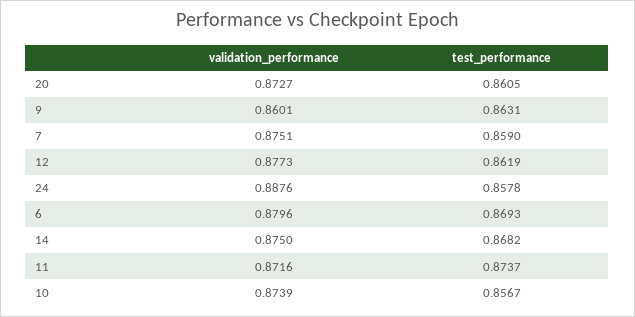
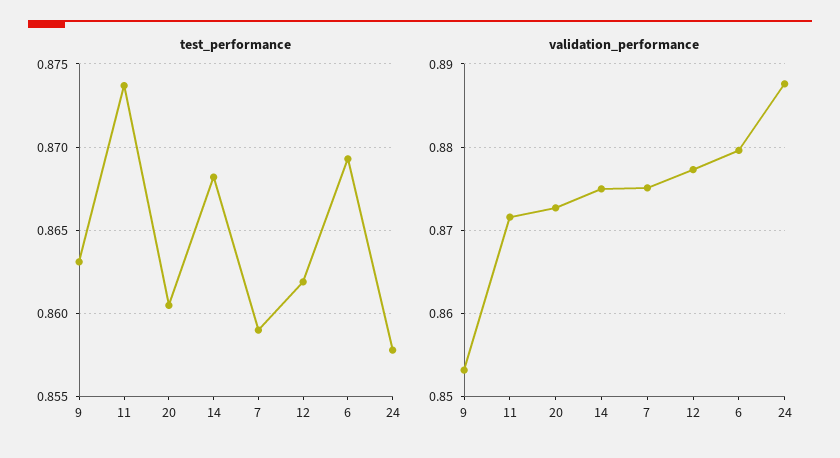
validation_performance, 9: 0.8601 -> 0.853
validation_performance, 10: 0.8739 -> none
test_performance, 10: 0.8567 -> none

